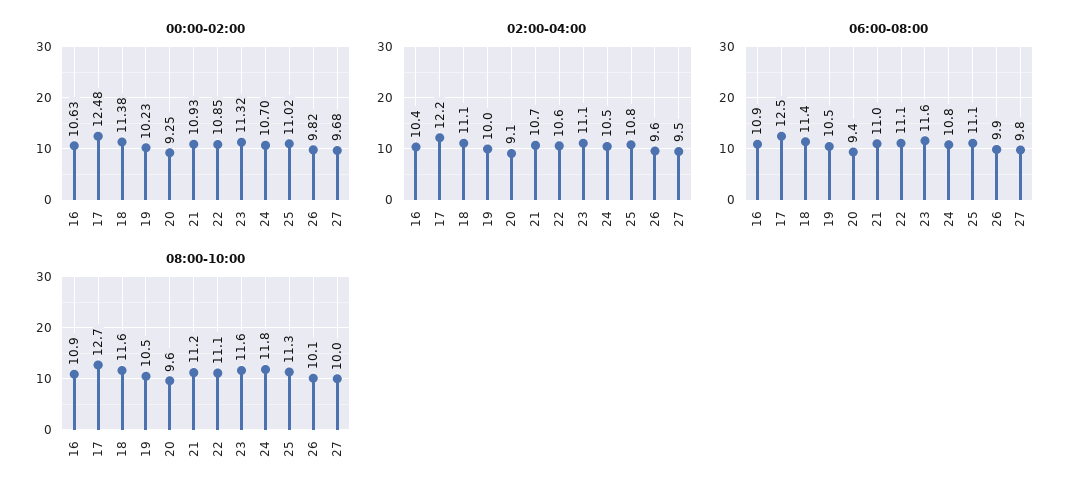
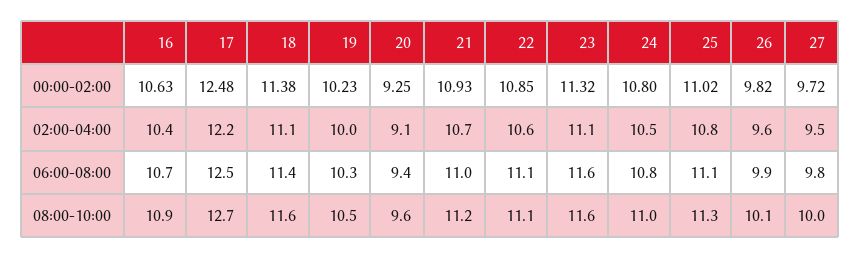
00:00-02:00, 24: 10.7 -> 10.8
00:00-02:00, 27: 9.68 -> 9.72
06:00-08:00, 16: 10.9 -> 10.7
06:00-08:00, 19: 10.5 -> 10.3
08:00-10:00, 24: 11.8 -> 11

